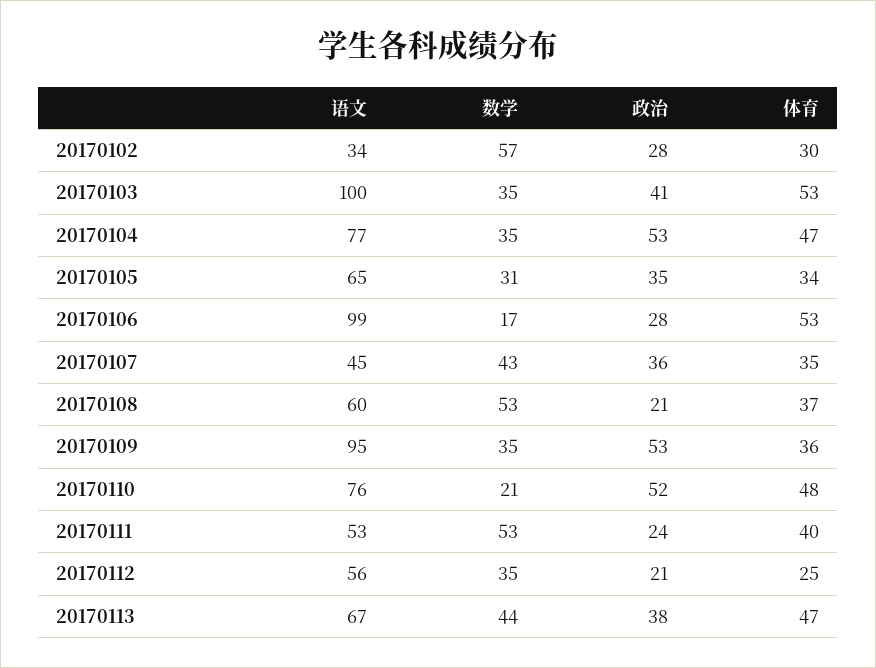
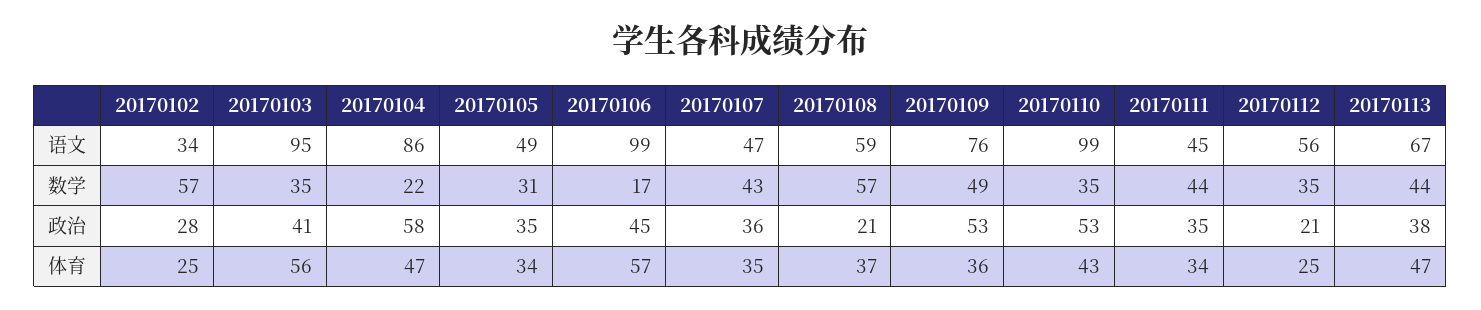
体育, 20170102: 30 -> 25
语文, 20170103: 100 -> 95
体育, 20170103: 53 -> 56
语文, 20170104: 77 -> 86
数学, 20170104: 35 -> 22
政治, 20170104: 53 -> 58
语文, 20170105: 65 -> 49
政治, 20170106: 28 -> 45
体育, 20170106: 53 -> 57
语文, 20170107: 45 -> 47
语文, 20170108: 60 -> 59
数学, 20170108: 53 -> 57
语文, 20170109: 95 -> 76
数学, 20170109: 35 -> 49
语文, 20170110: 76 -> 99
数学, 20170110: 21 -> 35
政治, 20170110: 52 -> 53
体育, 20170110: 48 -> 43
语文, 20170111: 53 -> 45
数学, 20170111: 53 -> 44
政治, 20170111: 24 -> 35
体育, 20170111: 40 -> 34

